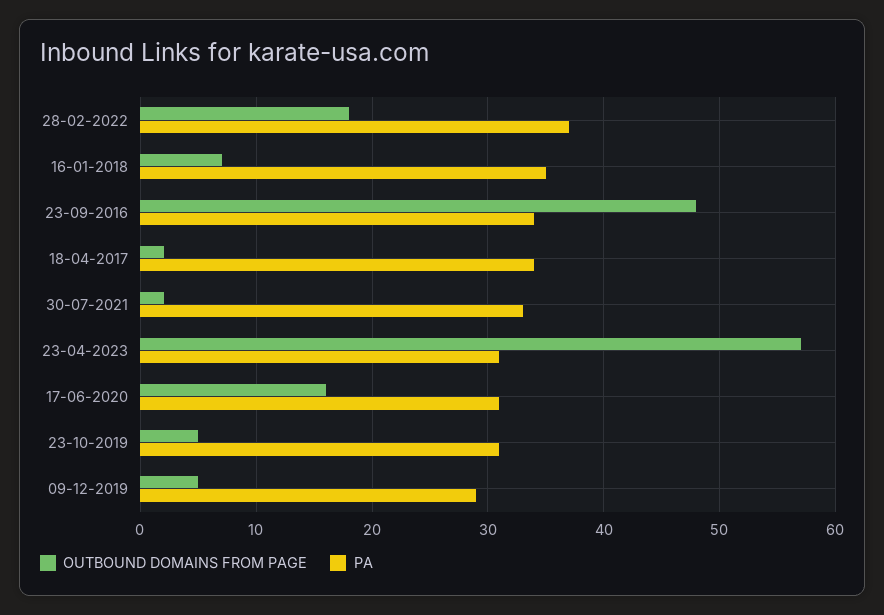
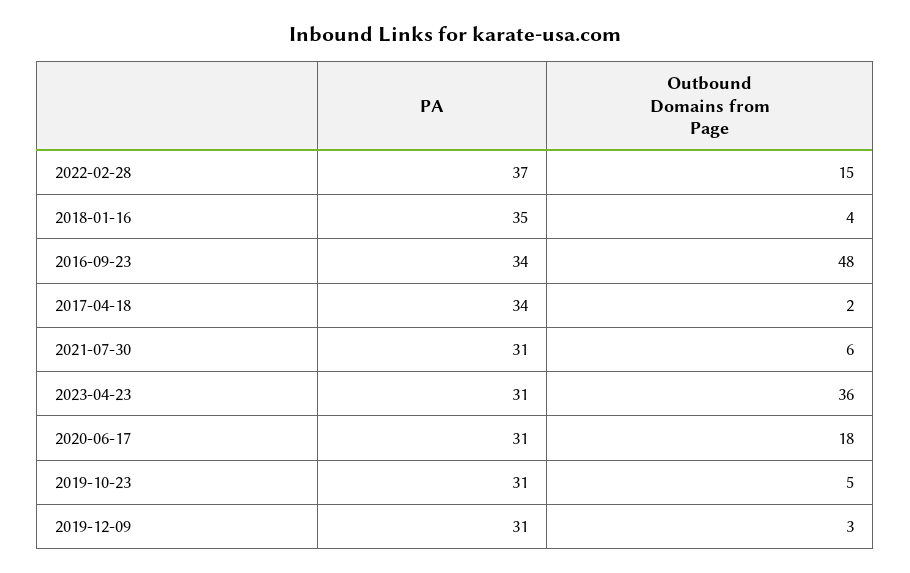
OUTBOUND DOMAINS FROM PAGE, 28-02-2022: 18 -> 15
OUTBOUND DOMAINS FROM PAGE, 16-01-2018: 7 -> 4
OUTBOUND DOMAINS FROM PAGE, 30-07-2021: 2 -> 6
PA, 30-07-2021: 33 -> 31
OUTBOUND DOMAINS FROM PAGE, 23-04-2023: 57 -> 36
OUTBOUND DOMAINS FROM PAGE, 17-06-2020: 16 -> 18
OUTBOUND DOMAINS FROM PAGE, 09-12-2019: 5 -> 3
PA, 09-12-2019: 29 -> 31

